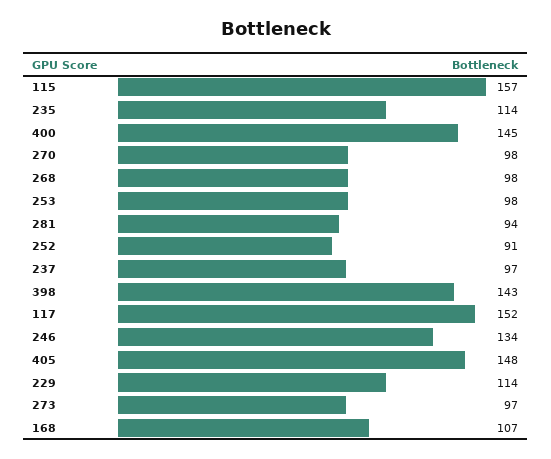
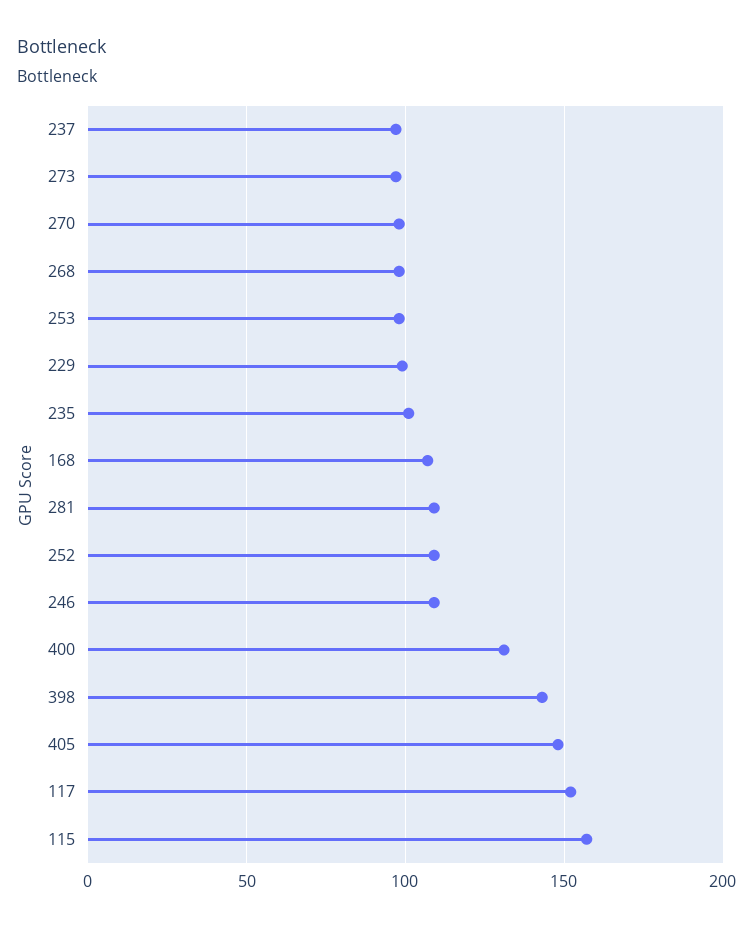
235: 114 -> 100
400: 145 -> 130
281: 94 -> 110
252: 91 -> 110
246: 134 -> 110
229: 114 -> 100

